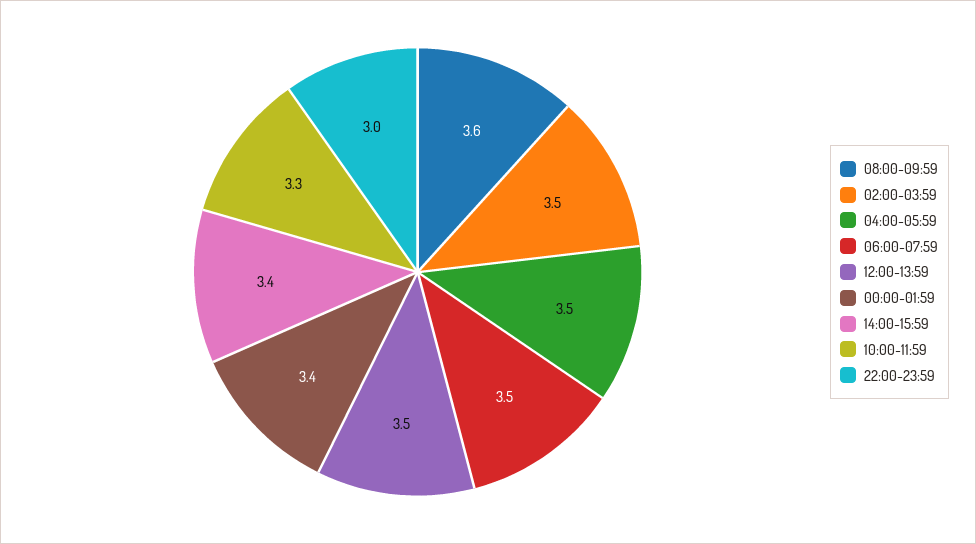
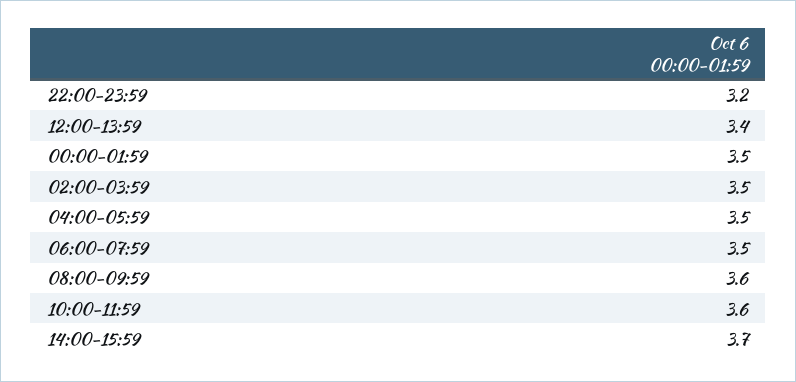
12:00-13:59: 3.5 -> 3.4
00:00-01:59: 3.4 -> 3.5
14:00-15:59: 3.4 -> 3.7
10:00-11:59: 3.3 -> 3.6
22:00-23:59: 3 -> 3.2

